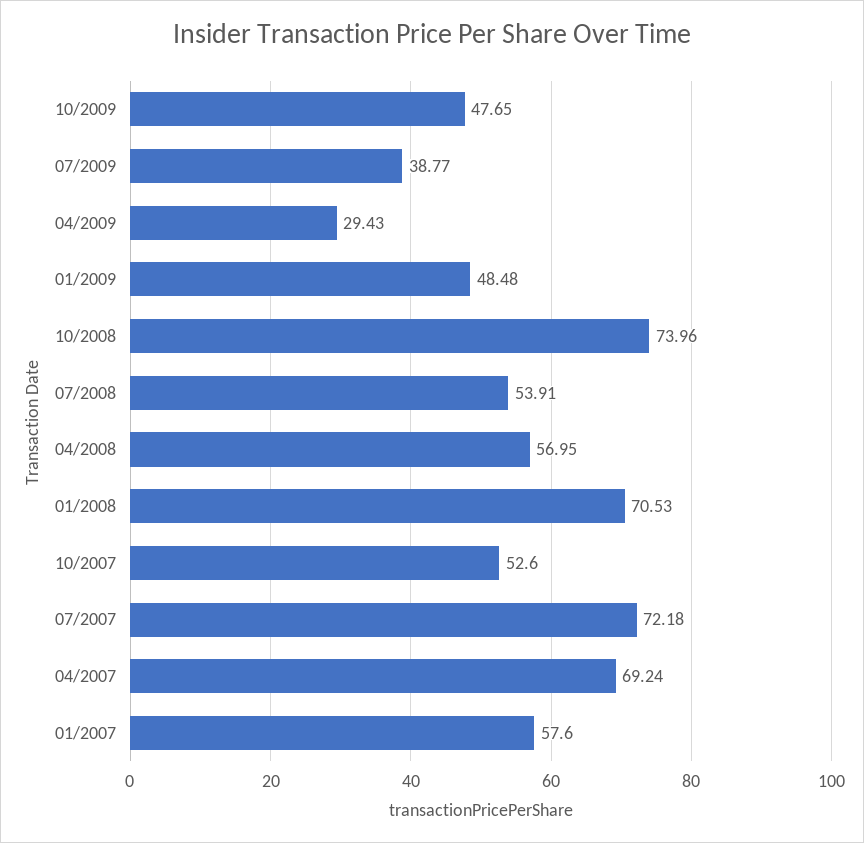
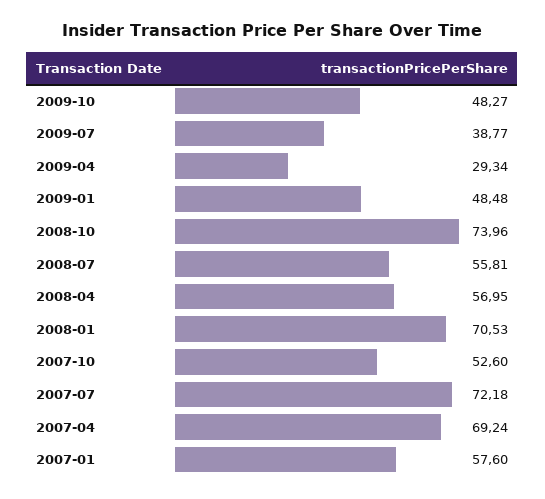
10/2009: 47.65 -> 48.27
04/2009: 29.43 -> 29.34
07/2008: 53.91 -> 55.81

